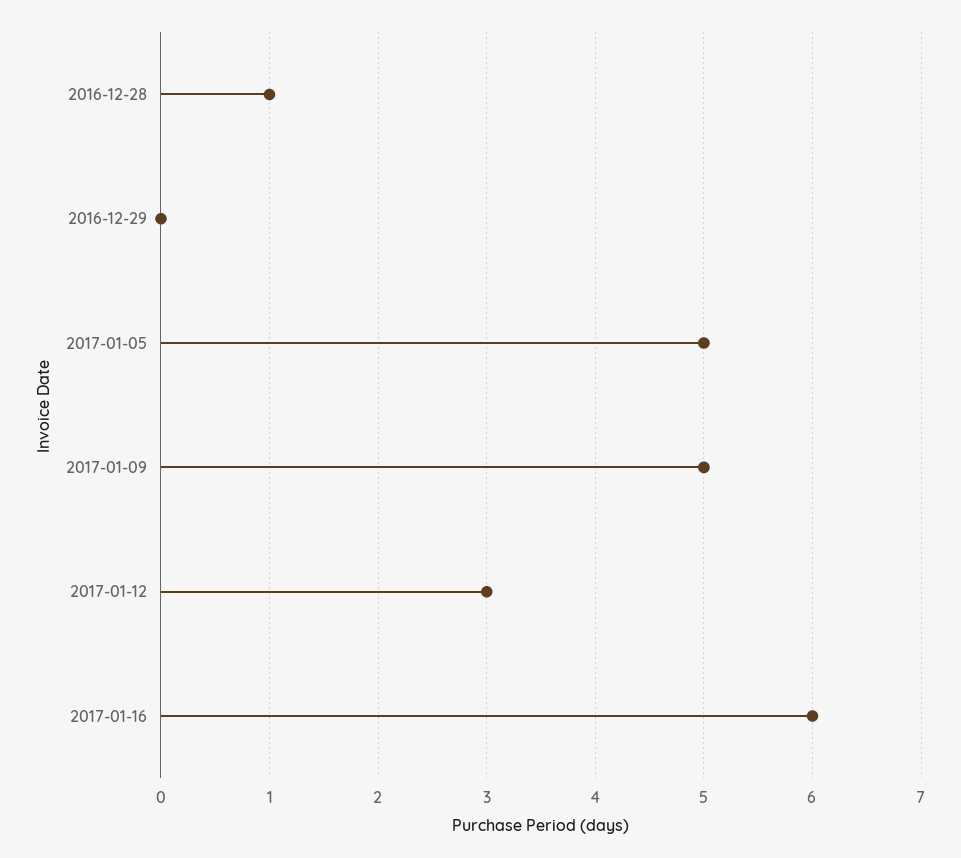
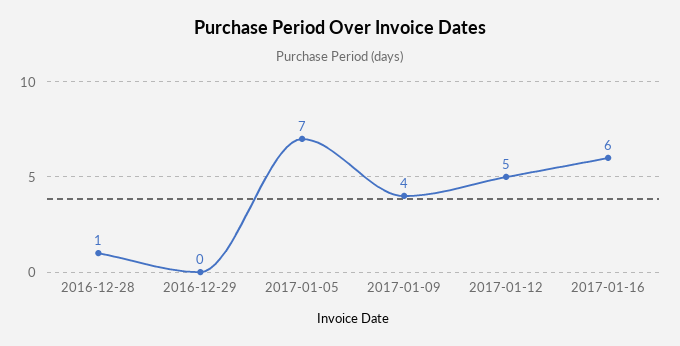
2017-01-05: 5 -> 7
2017-01-09: 5 -> 4
2017-01-12: 3 -> 5

